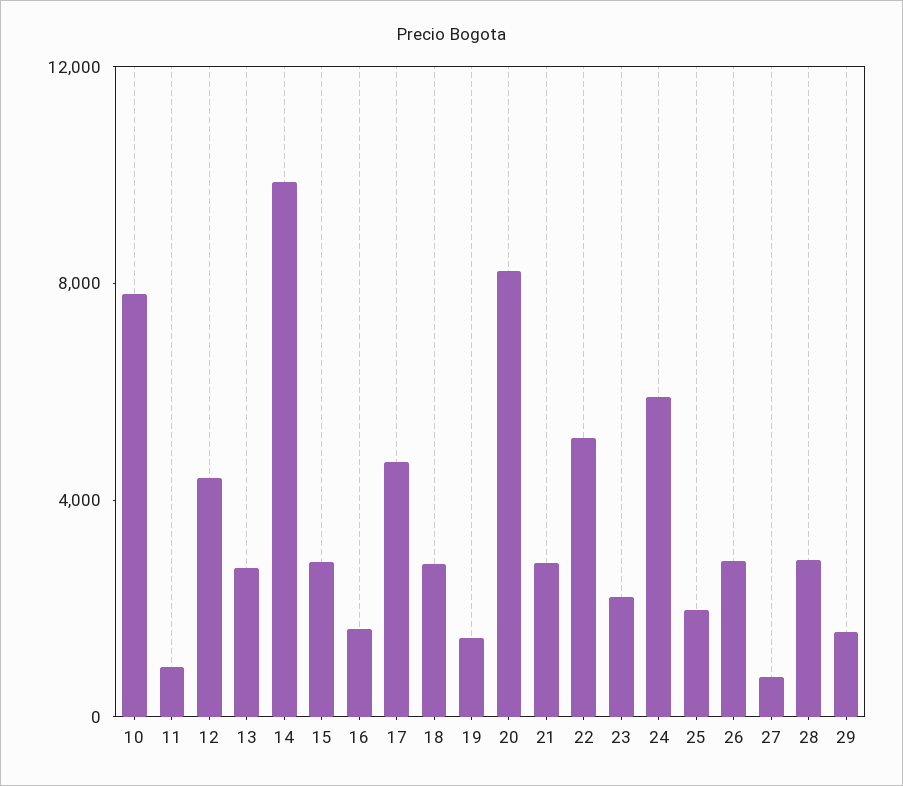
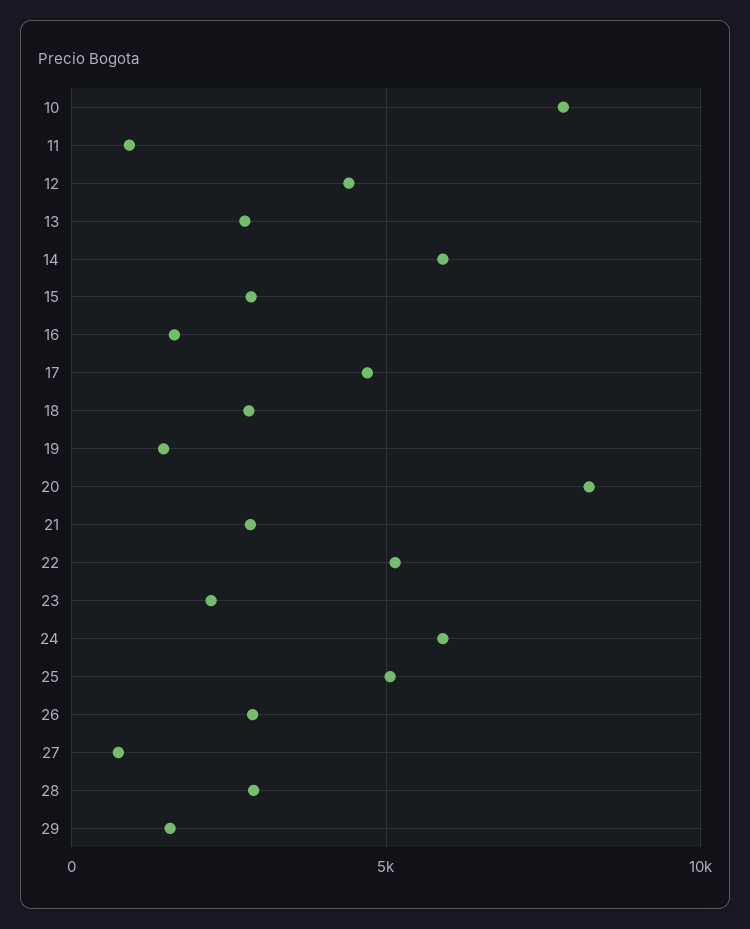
14: 10000 -> 6000
25: 2000 -> 5000

